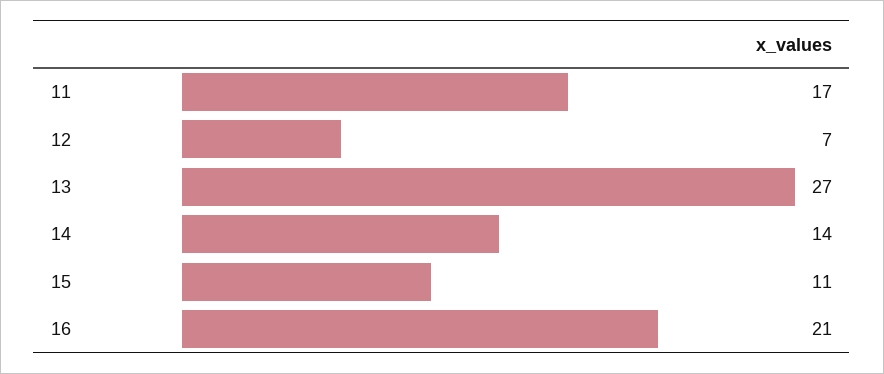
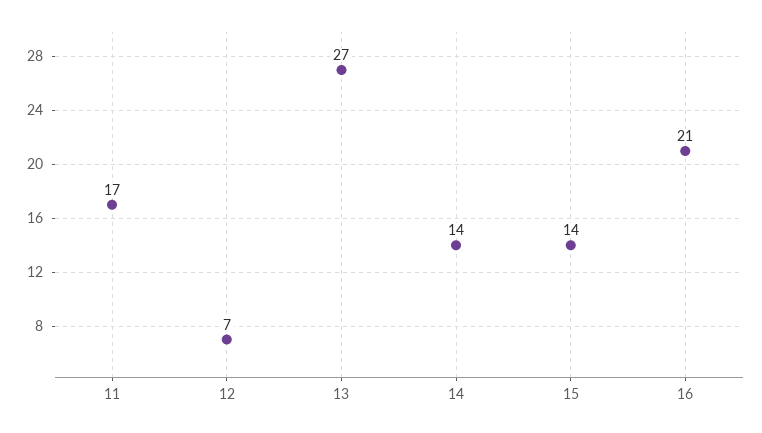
15: 11 -> 14

